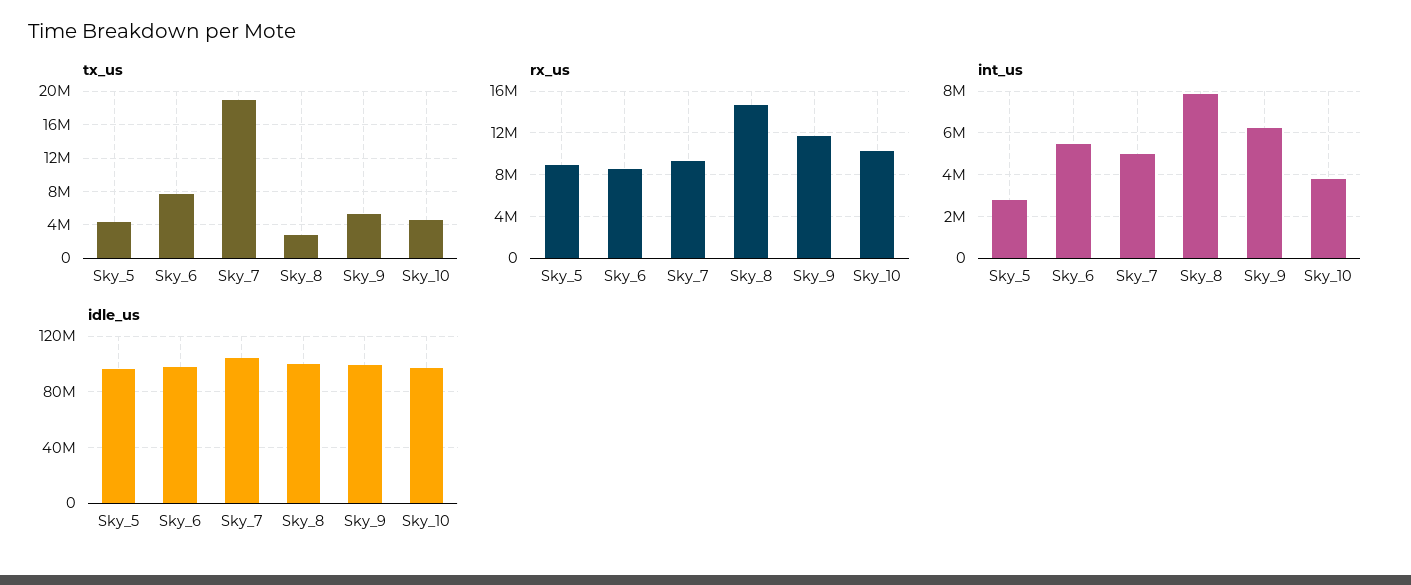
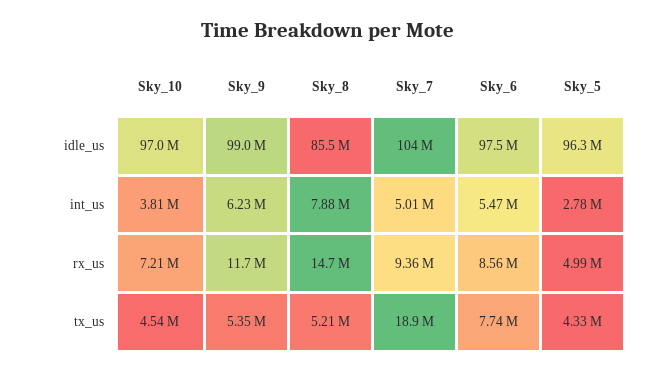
tx_us, Sky_8: 3000000 -> 5210000
rx_us, Sky_5: 9000000 -> 4990000
rx_us, Sky_10: 10000000 -> 7210000
idle_us, Sky_8: 100000000 -> 85500000

